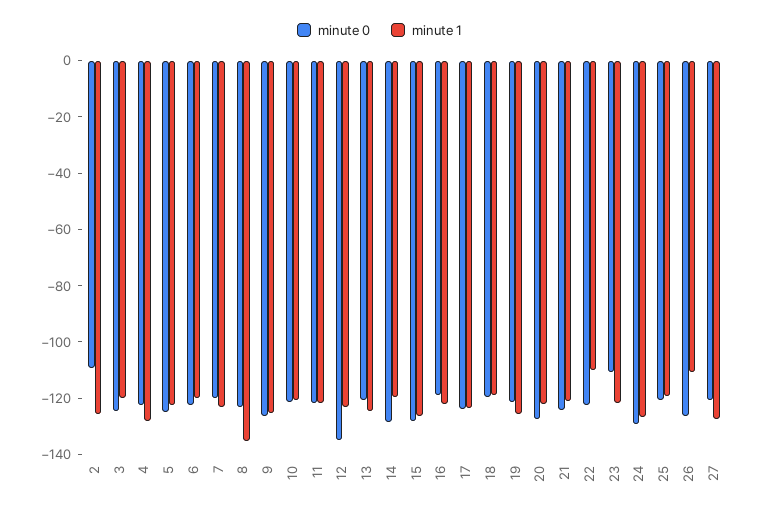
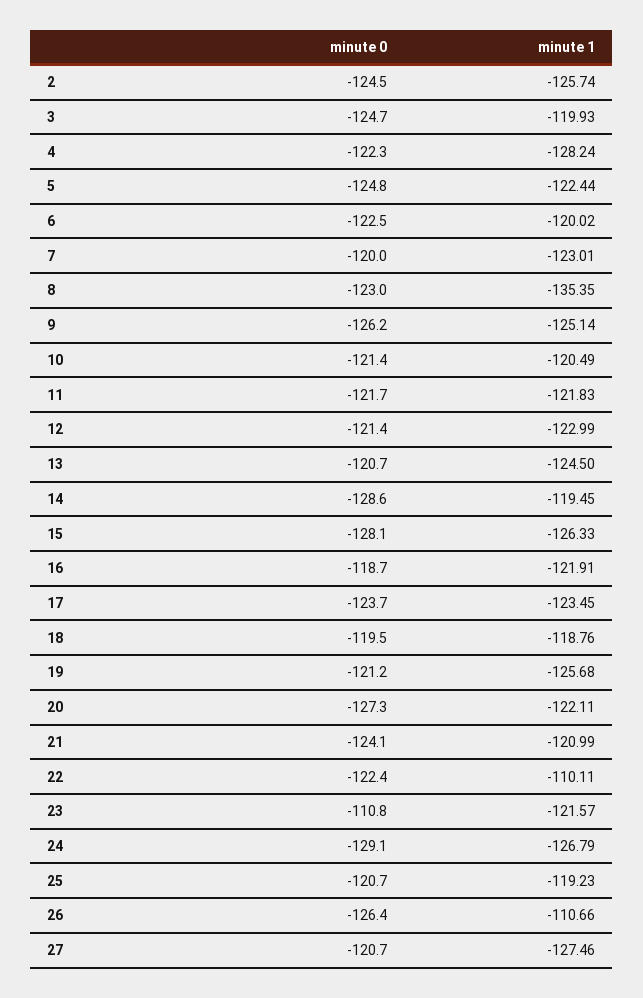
minute 0, 2: -110 -> -124.5
minute 0, 12: -135 -> -121.4

